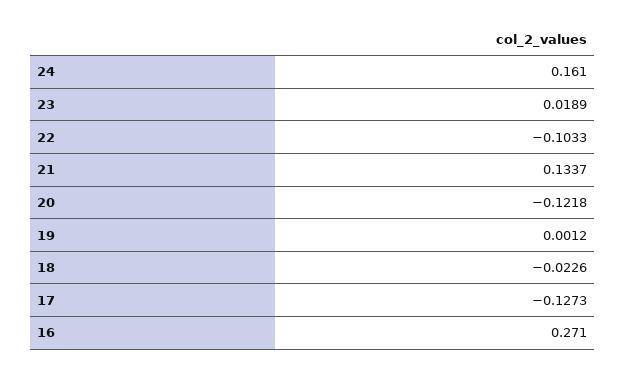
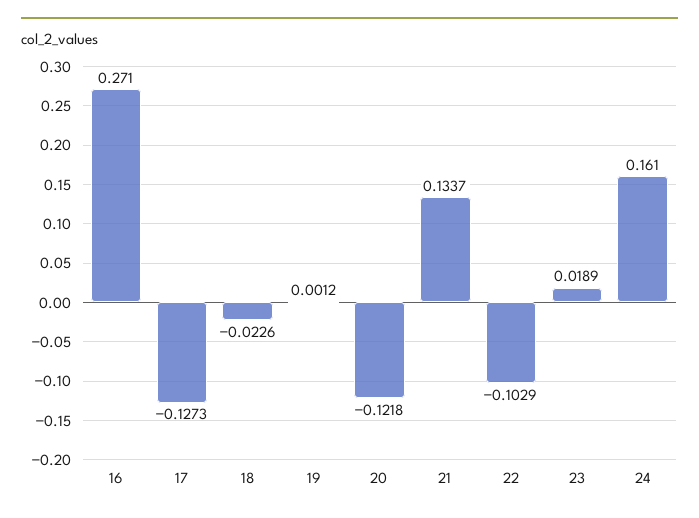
22: -0.1033 -> -0.1029

